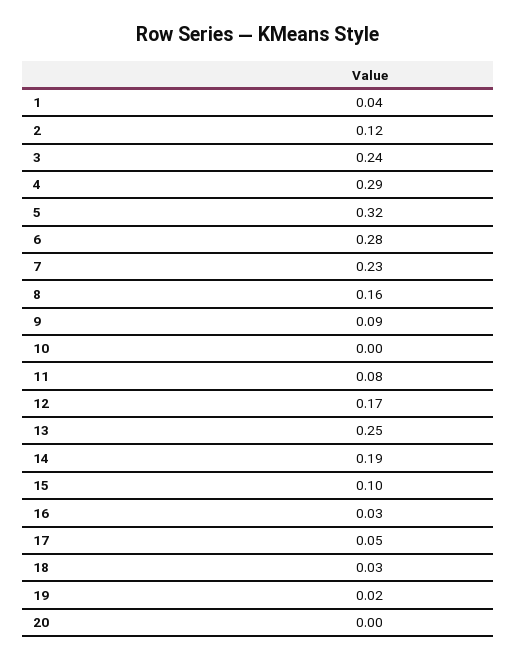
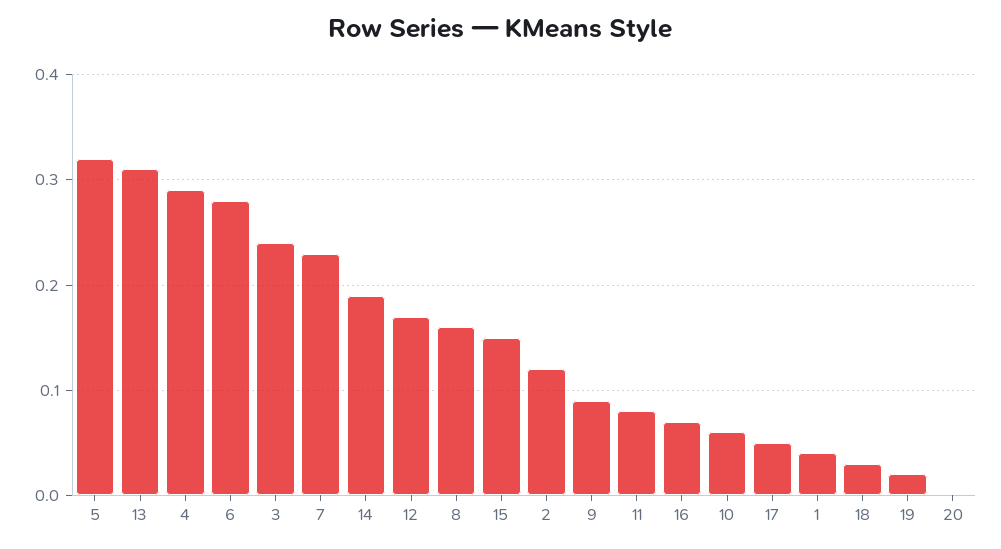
10: 0 -> 0.06
13: 0.25 -> 0.31
15: 0.1 -> 0.15
16: 0.03 -> 0.07

